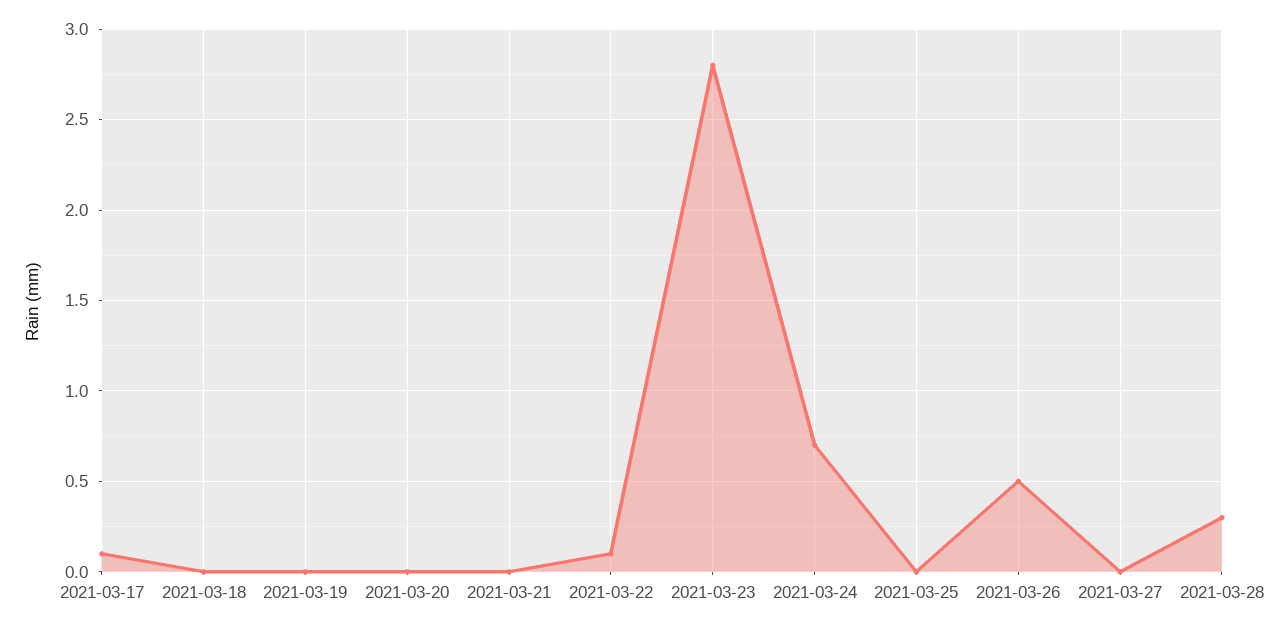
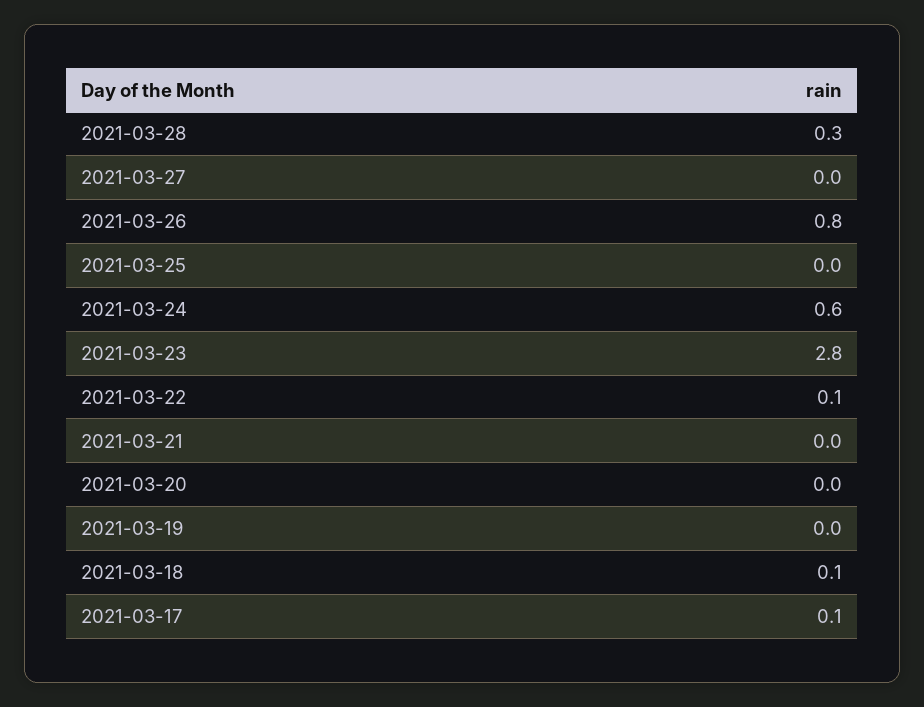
2021-03-18: 0 -> 0.1
2021-03-24: 0.7 -> 0.6
2021-03-26: 0.5 -> 0.8

